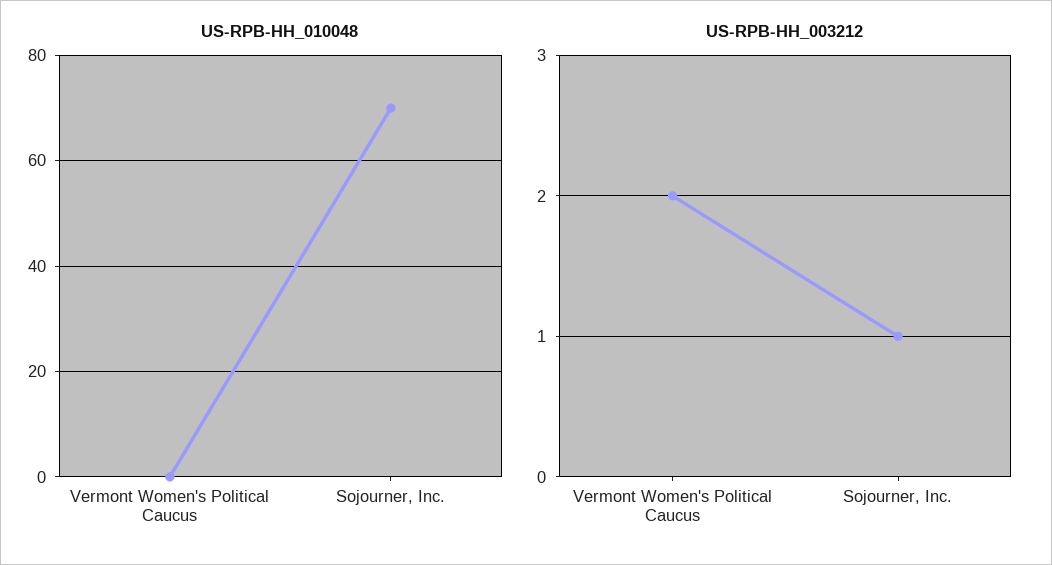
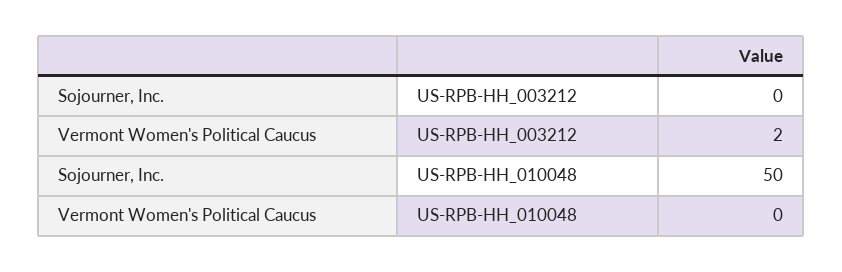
US-RPB-HH_010048, Sojourner, Inc.: 70 -> 50
US-RPB-HH_003212, Sojourner, Inc.: 1 -> 0

